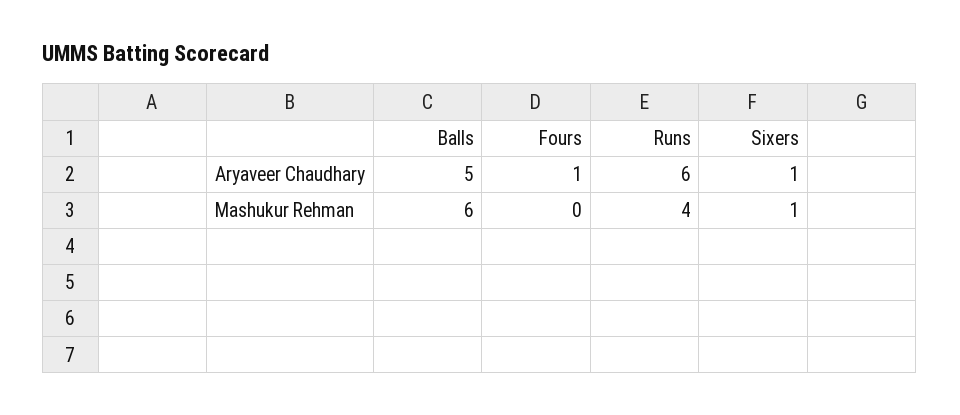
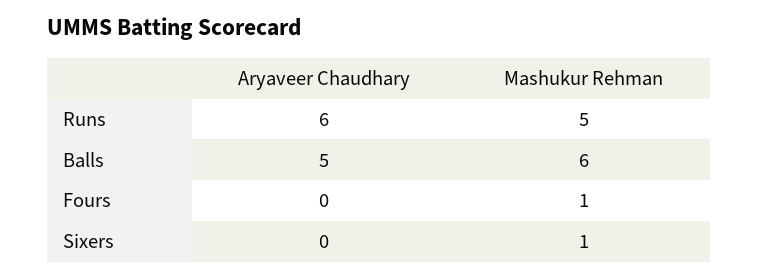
Fours, Aryaveer Chaudhary: 1 -> 0
Sixers, Aryaveer Chaudhary: 1 -> 0
Fours, Mashukur Rehman: 0 -> 1
Runs, Mashukur Rehman: 4 -> 5

